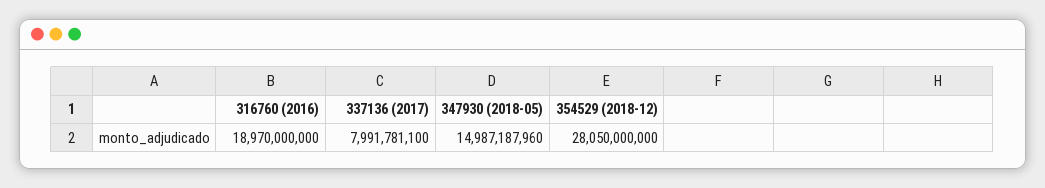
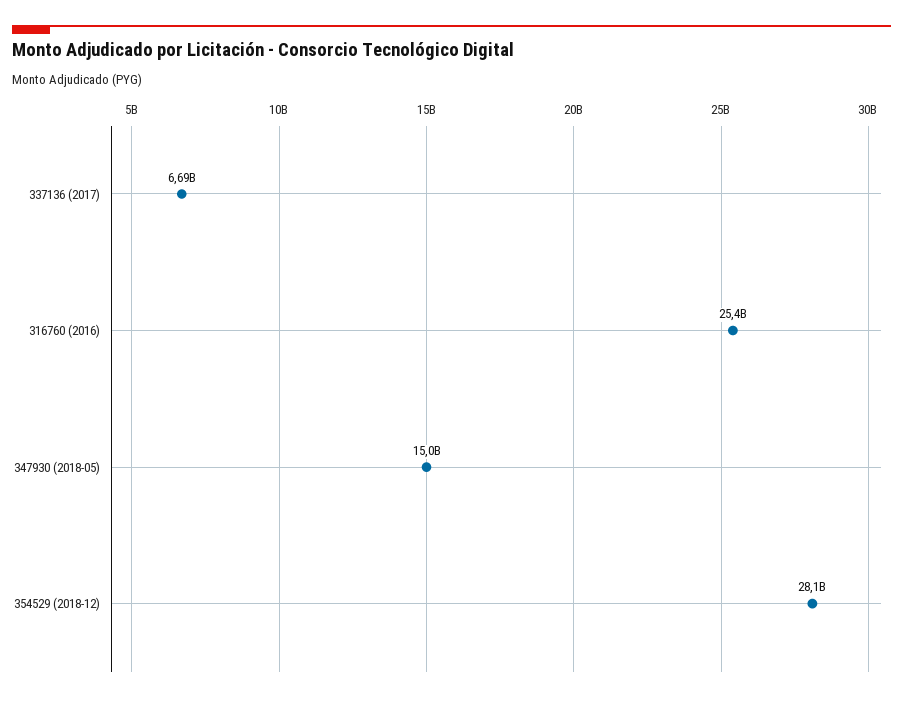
316760 (2016): 18970000000 -> 25400000000
337136 (2017): 7991781100 -> 6690000000

